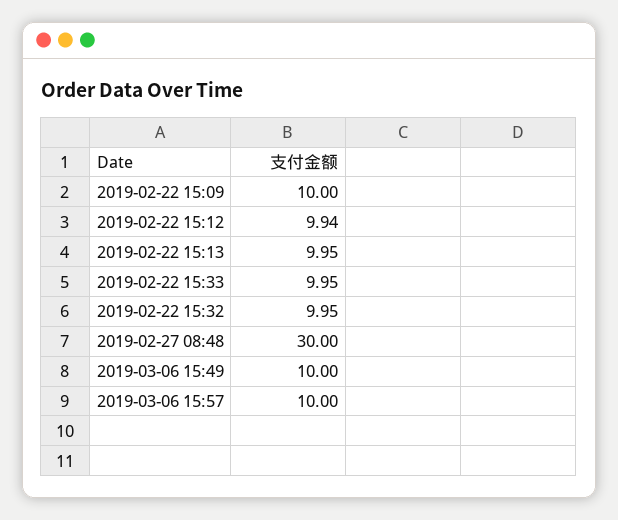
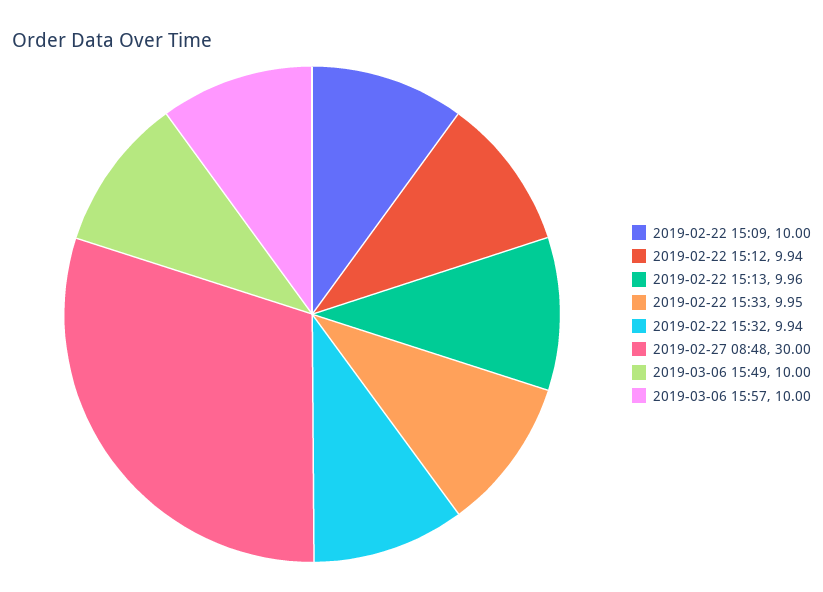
2019-02-22 15:13: 9.95 -> 9.96
2019-02-22 15:32: 9.95 -> 9.94

